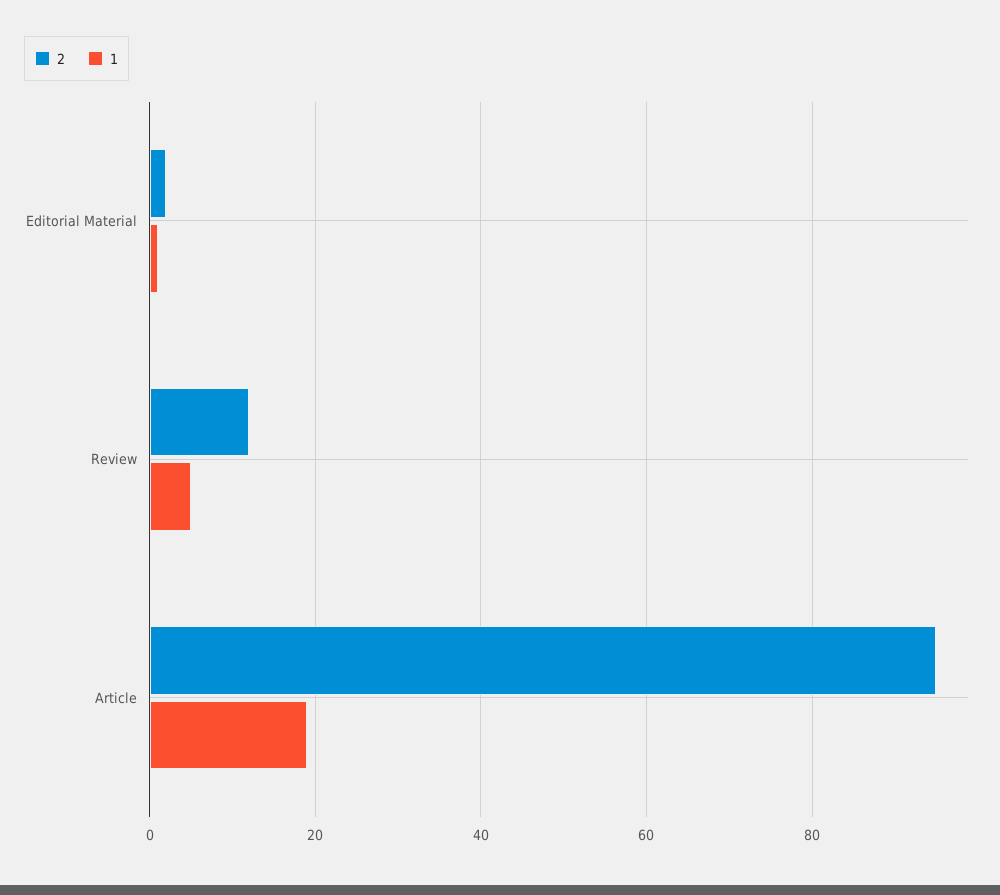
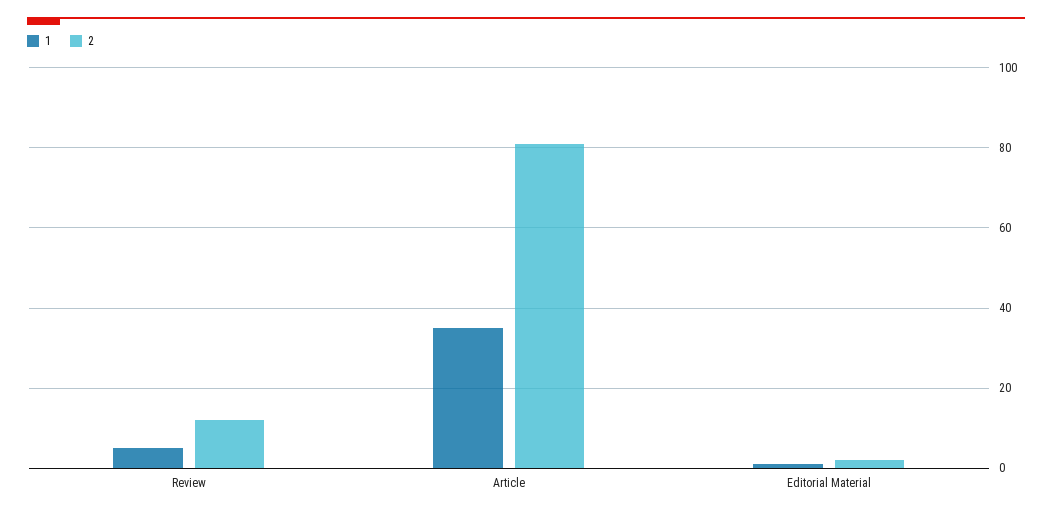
2, Article: 95 -> 80
1, Article: 20 -> 35

